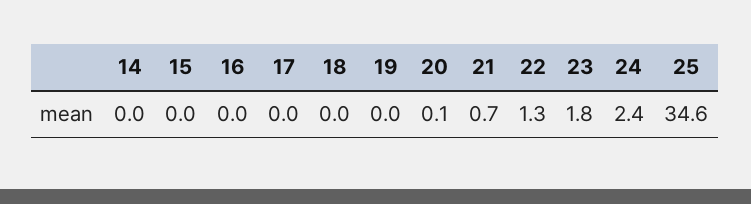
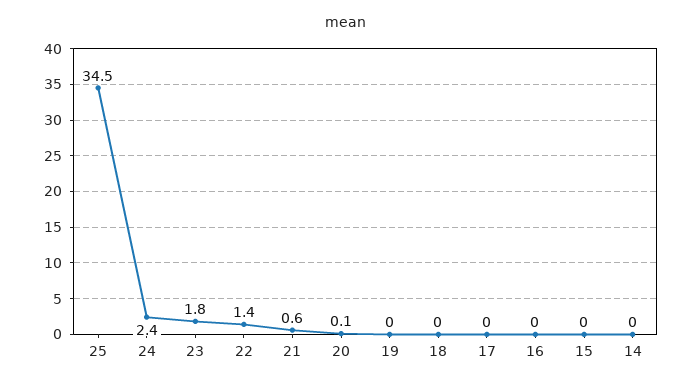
21: 0.7 -> 0.6
22: 1.3 -> 1.4
25: 34.6 -> 34.5

